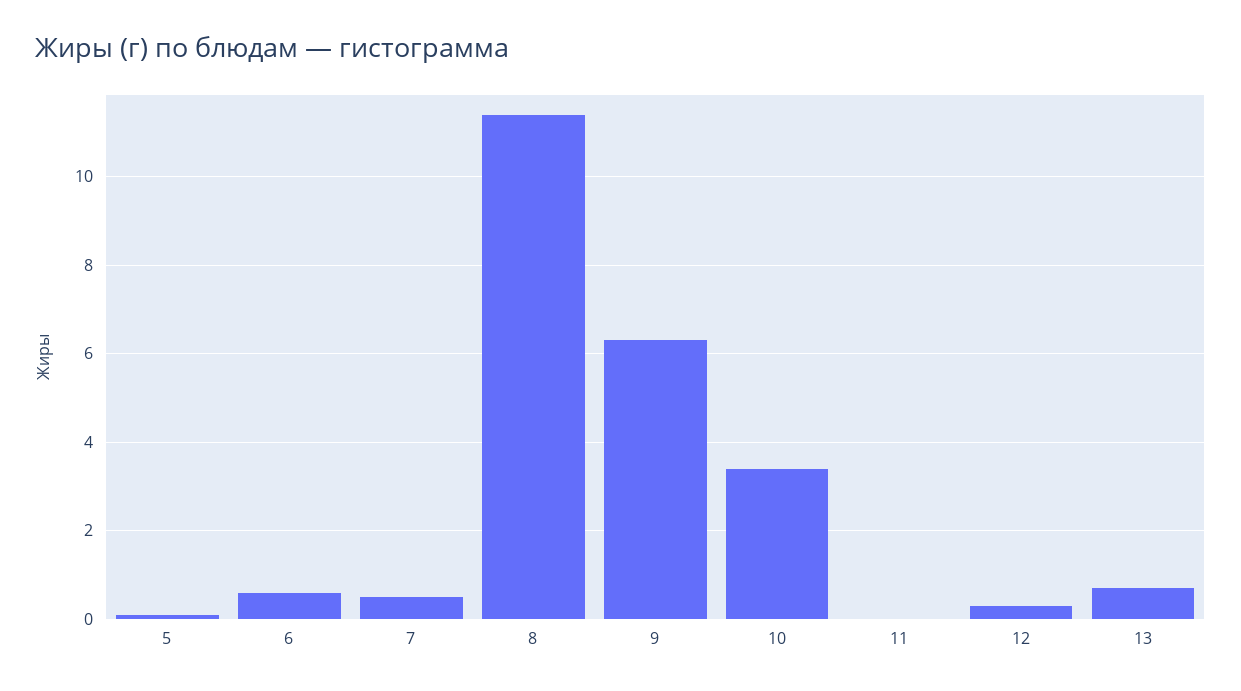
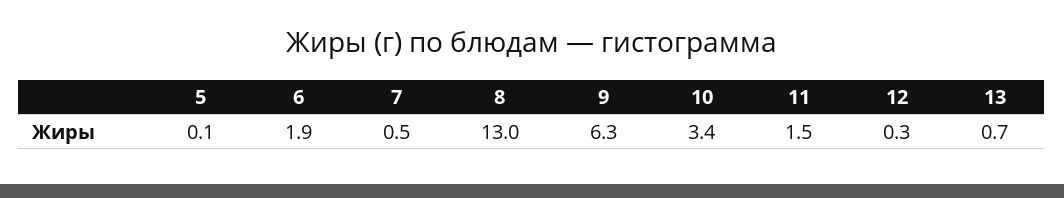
6: 0.5 -> 1.9
8: 11.5 -> 13
11: 0 -> 1.5

